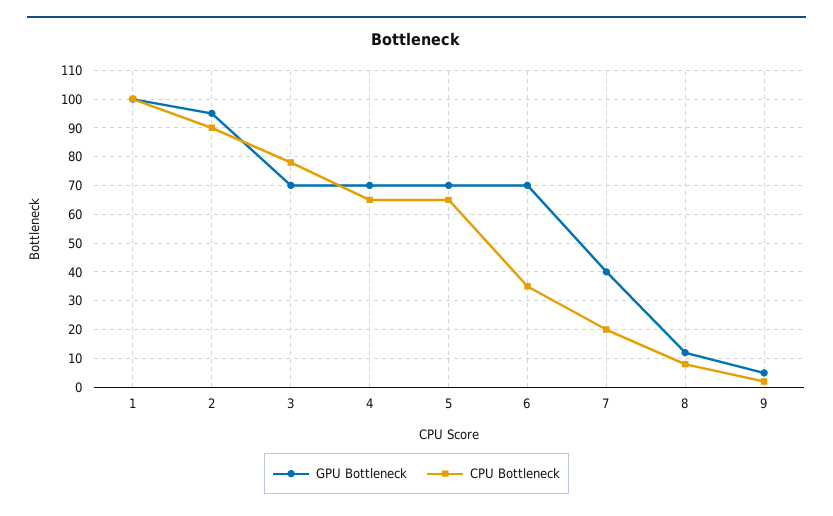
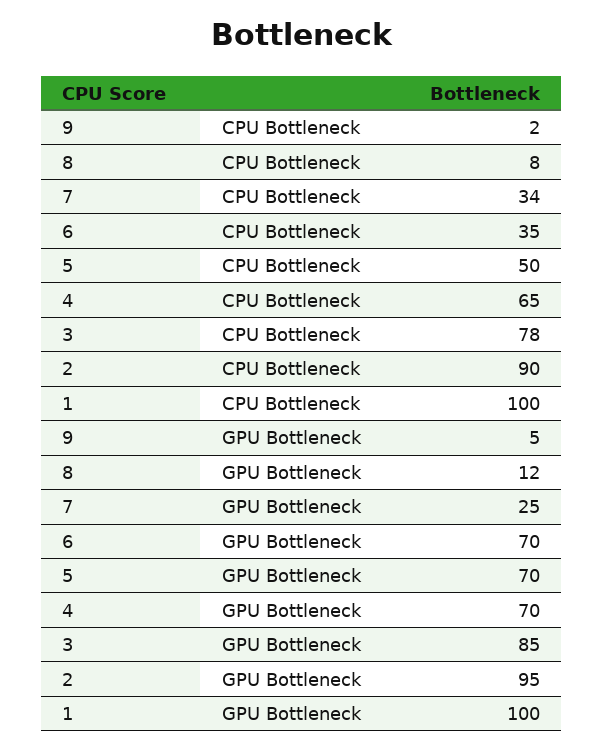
GPU Bottleneck, 3: 70 -> 85
CPU Bottleneck, 5: 65 -> 50
GPU Bottleneck, 7: 40 -> 25
CPU Bottleneck, 7: 20 -> 34

